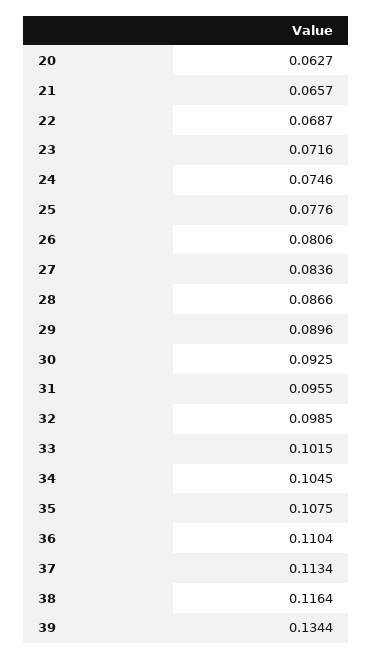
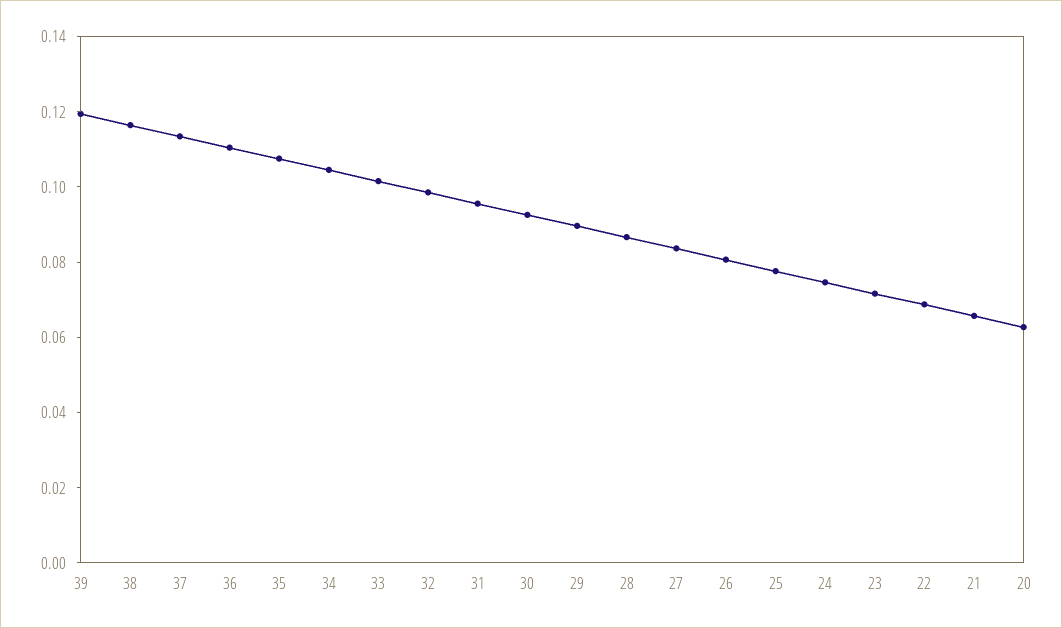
39: 0.1344 -> 0.12

